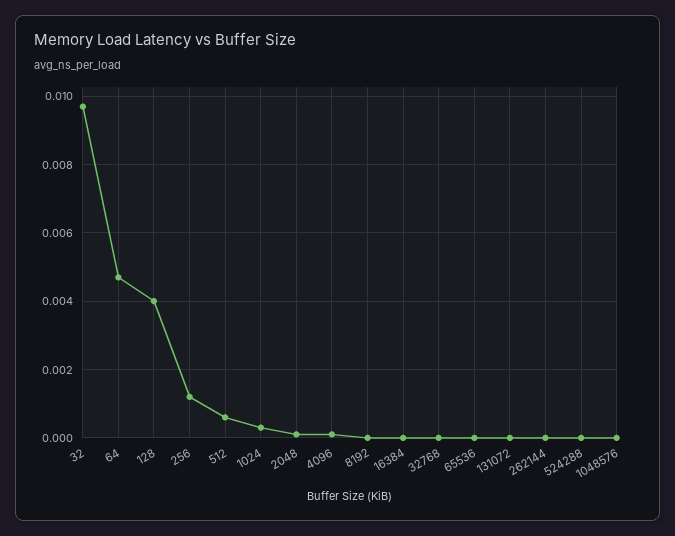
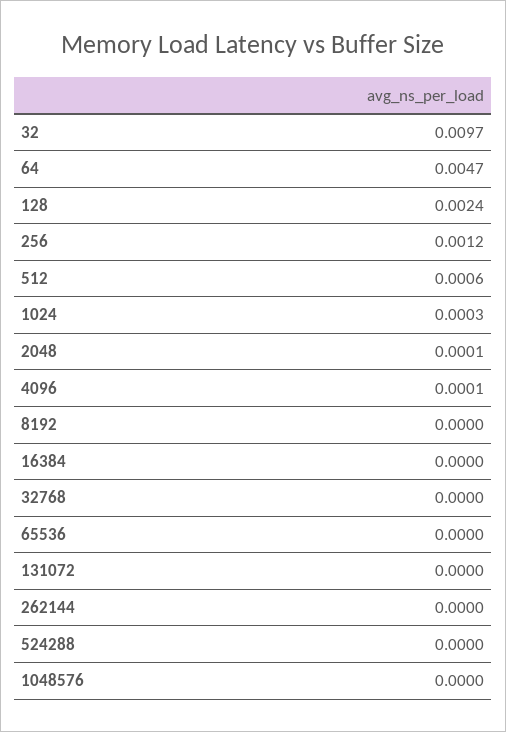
128: 0.004 -> 0.0024

